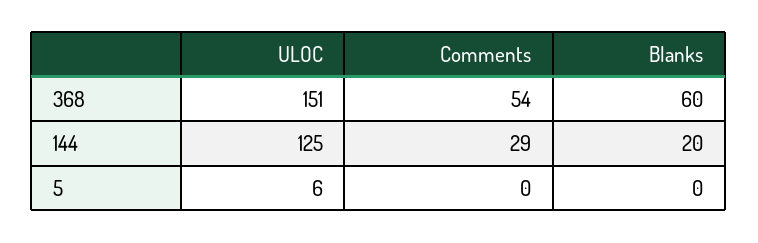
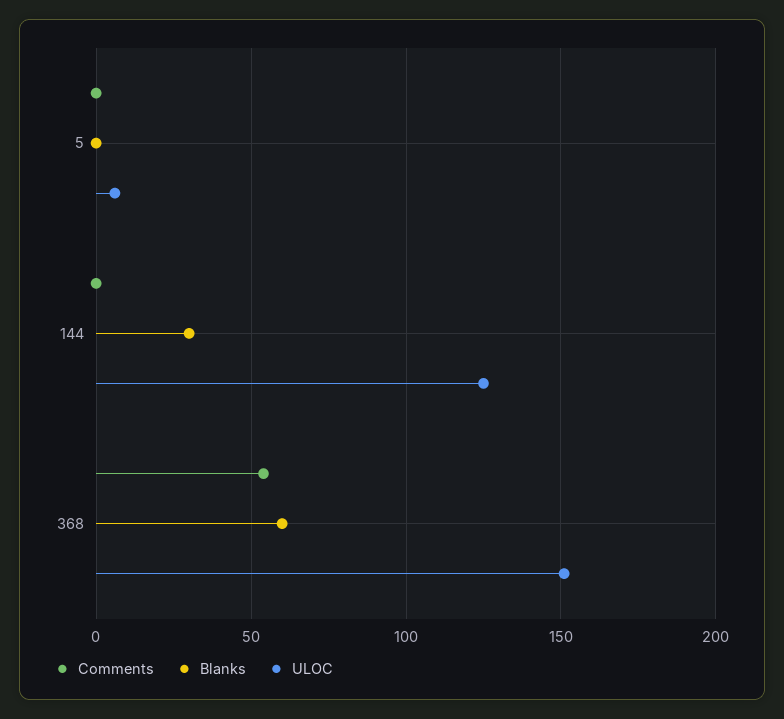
Comments, 144: 29 -> 0
Blanks, 144: 20 -> 30

